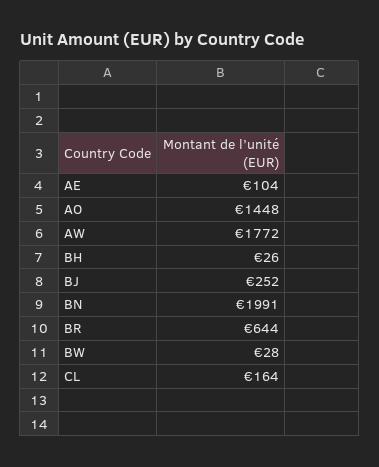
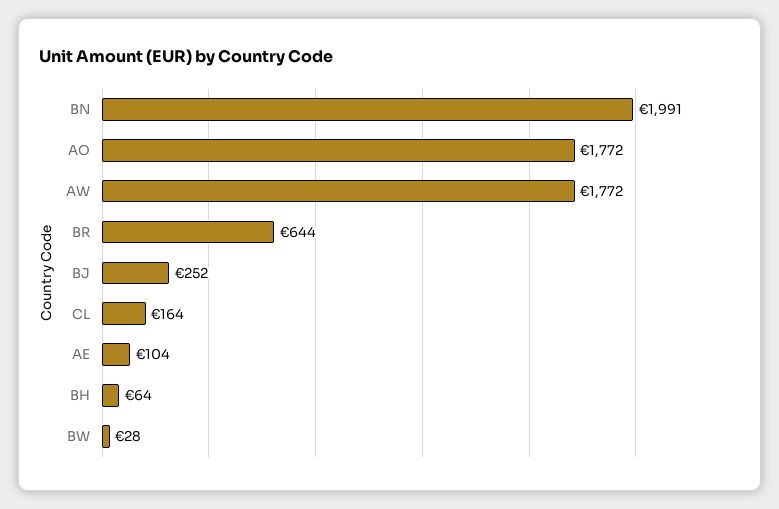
AO: 1448 -> 1772
BH: 26 -> 64

